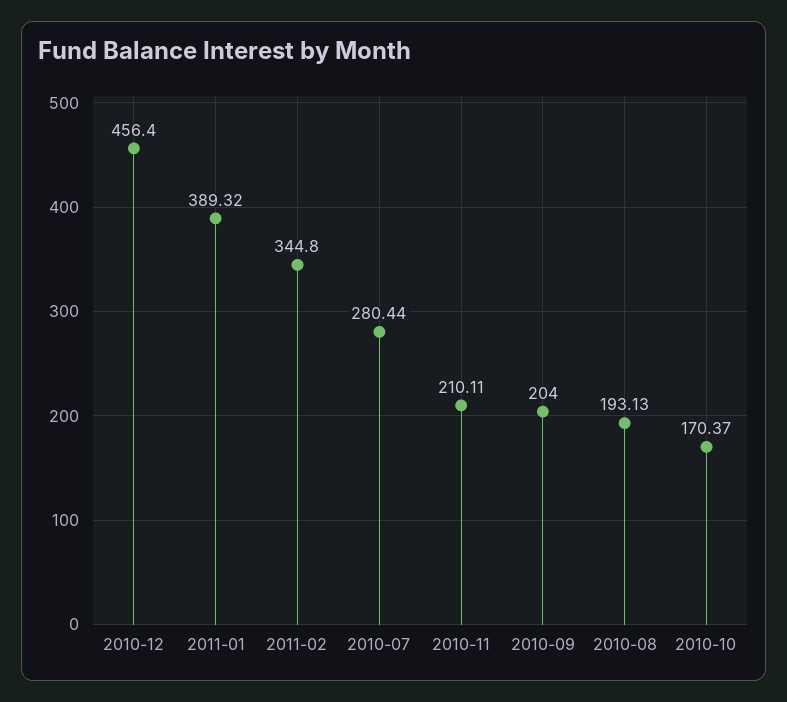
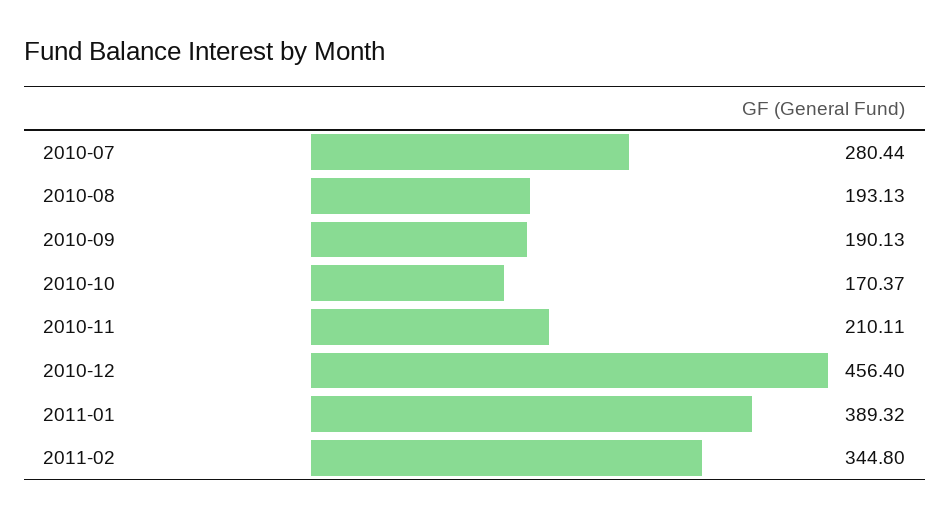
2010-09: 204 -> 190.13

